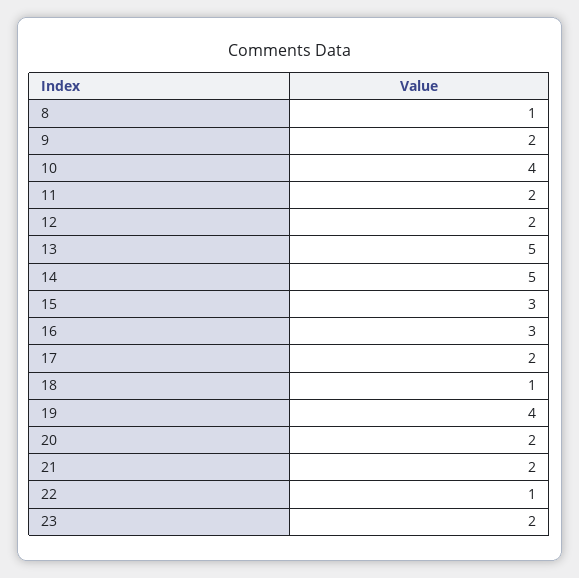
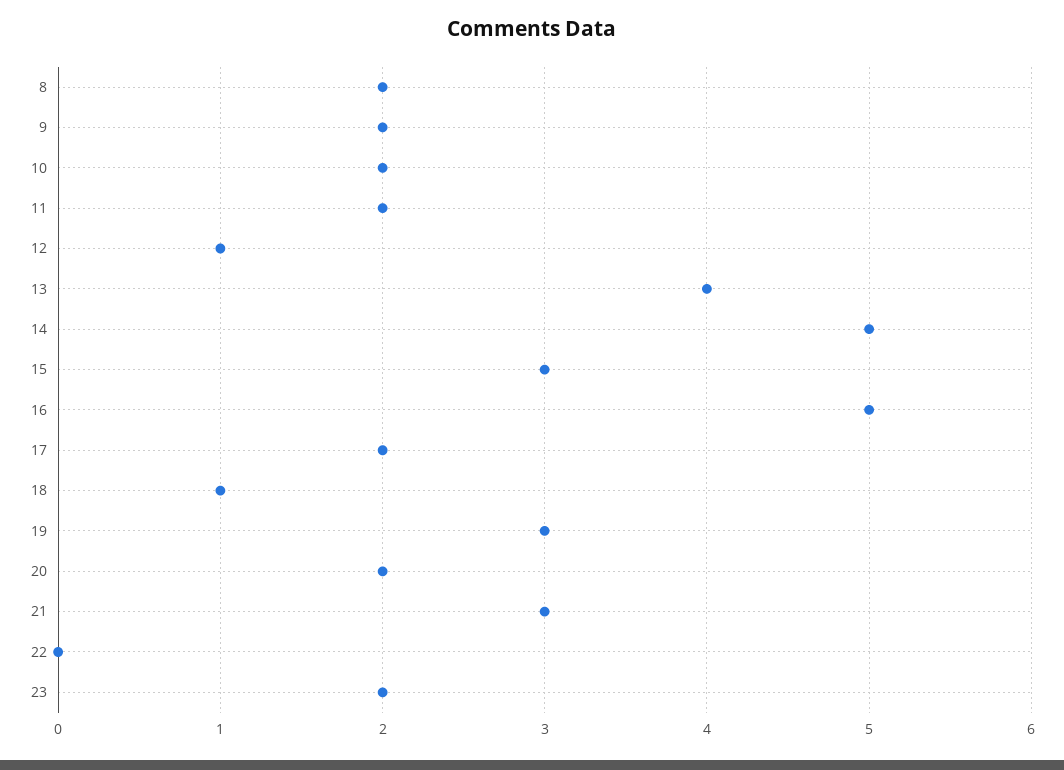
8: 1 -> 2
10: 4 -> 2
12: 2 -> 1
13: 5 -> 4
16: 3 -> 5
19: 4 -> 3
21: 2 -> 3
22: 1 -> 0

